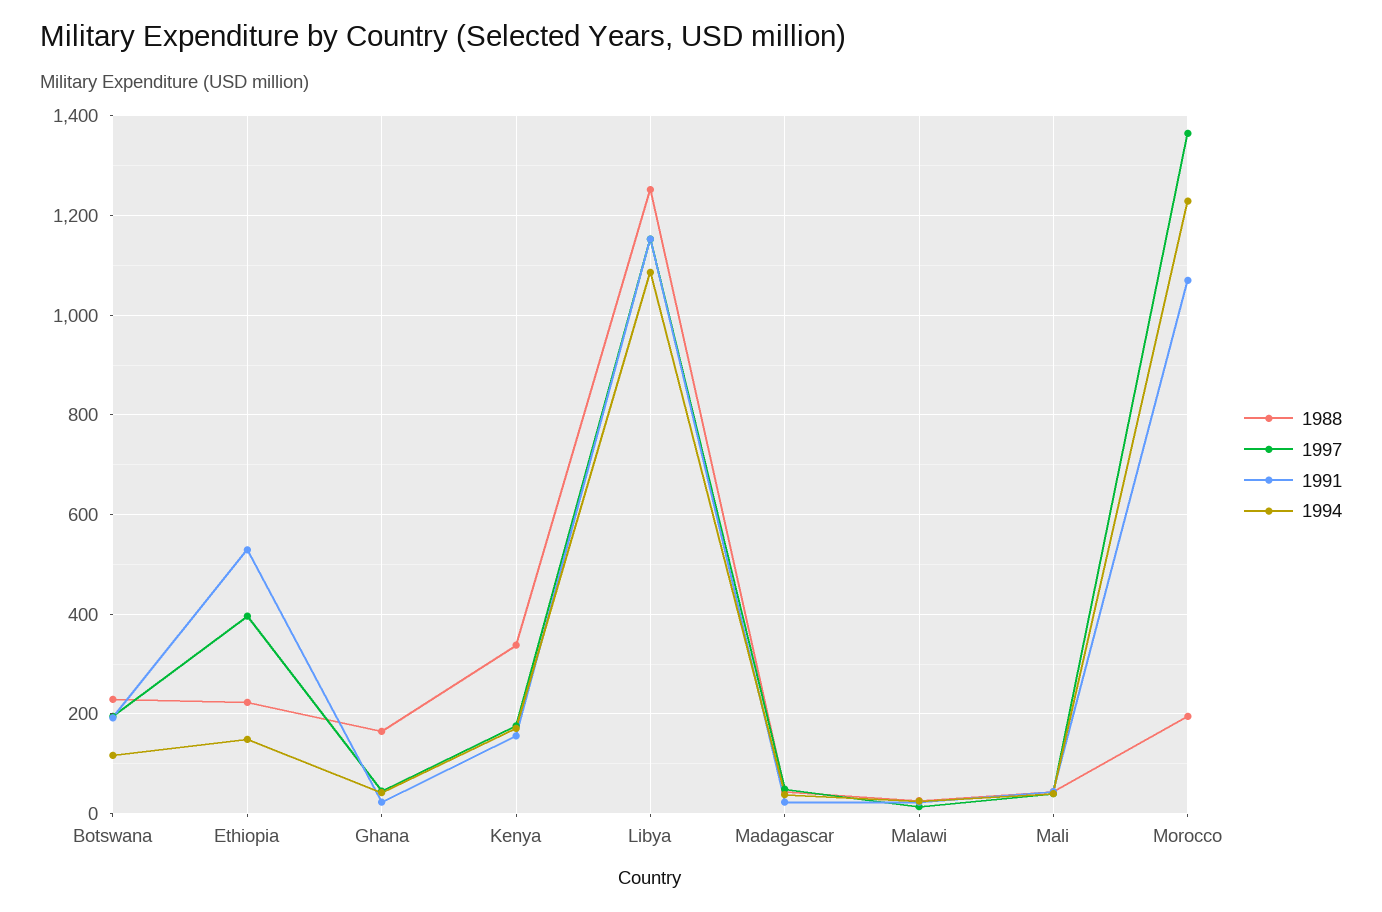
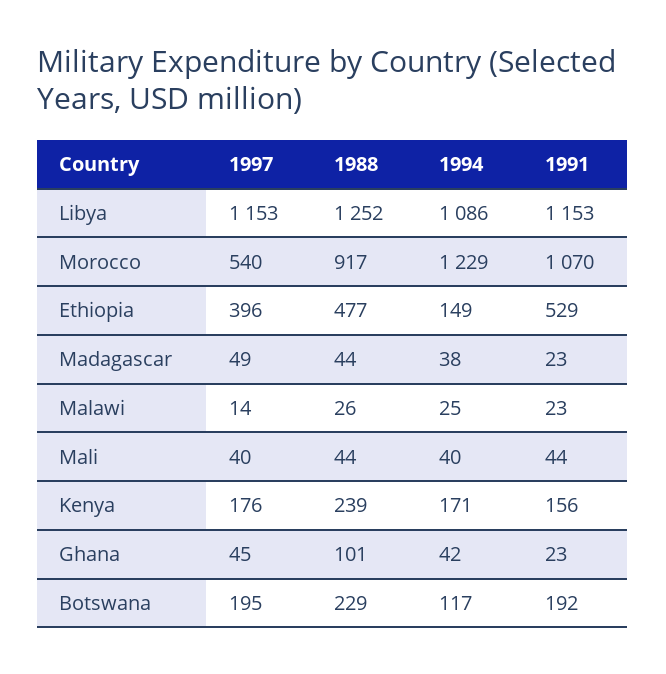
1988, Ethiopia: 220 -> 477
1988, Ghana: 160 -> 101
1988, Kenya: 340 -> 239
1988, Morocco: 200 -> 917
1997, Morocco: 1360 -> 540

